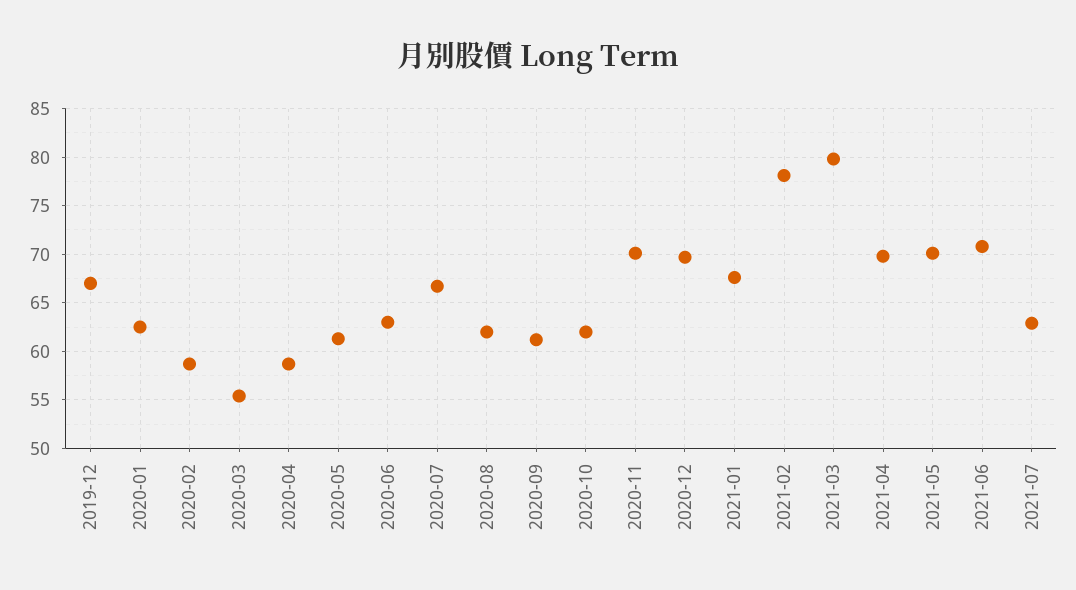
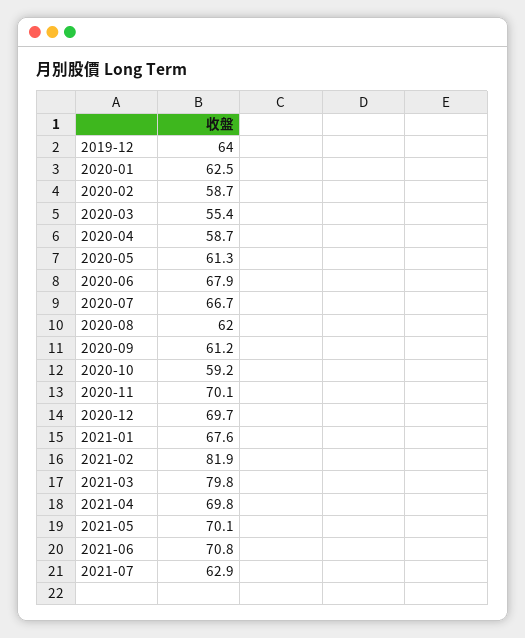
2019-12: 67 -> 64
2020-06: 63 -> 67.9
2020-10: 62 -> 59.2
2021-02: 78 -> 81.9

